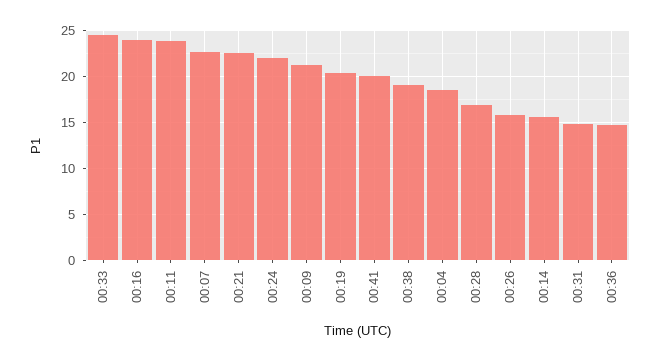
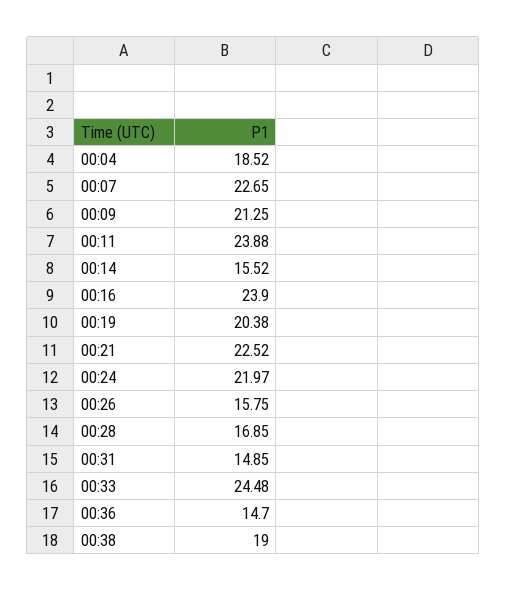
00:41: 20 -> none

